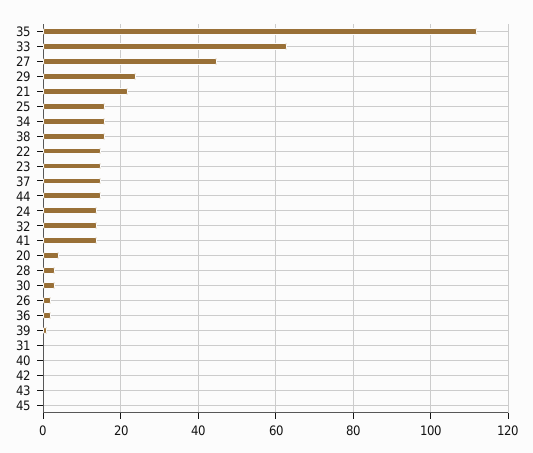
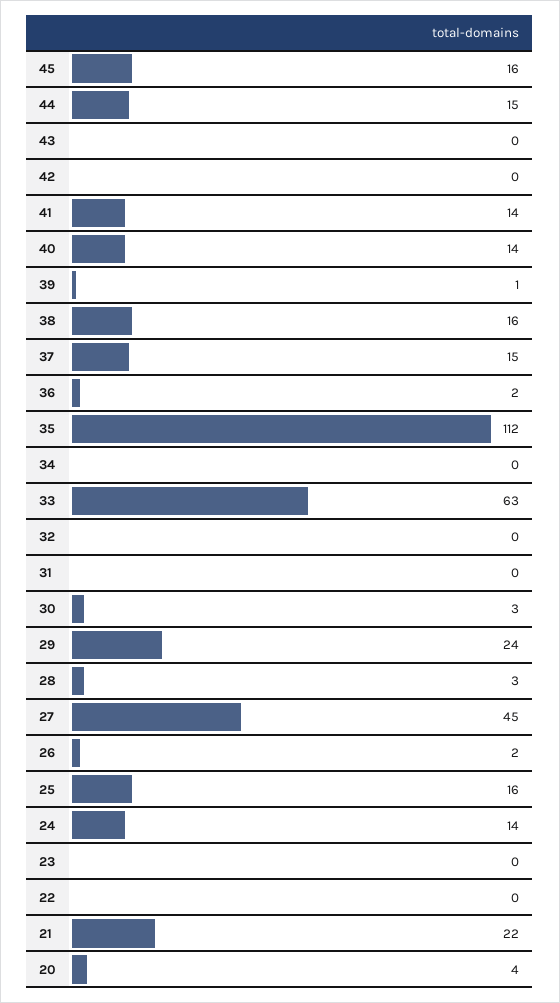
34: 15 -> 0
22: 15 -> 0
23: 15 -> 0
32: 15 -> 0
40: 0 -> 14
45: 0 -> 16

